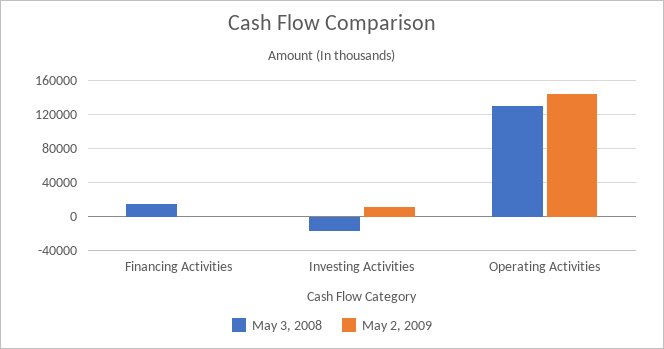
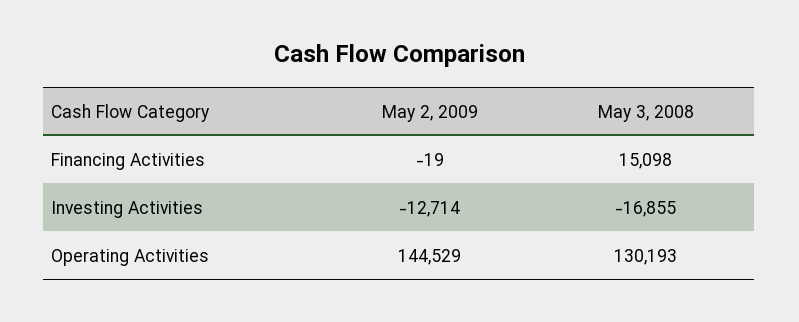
May 2, 2009, Investing Activities: 10000 -> -12714

